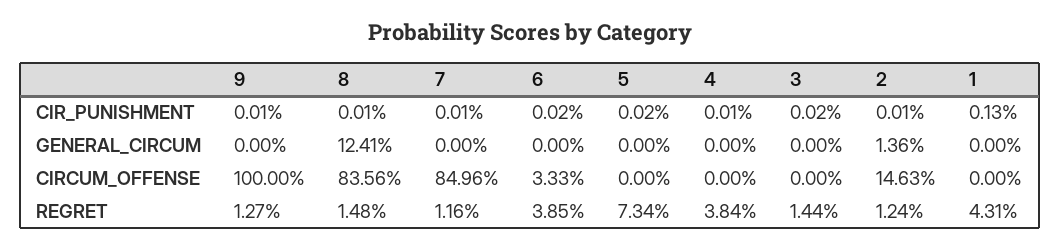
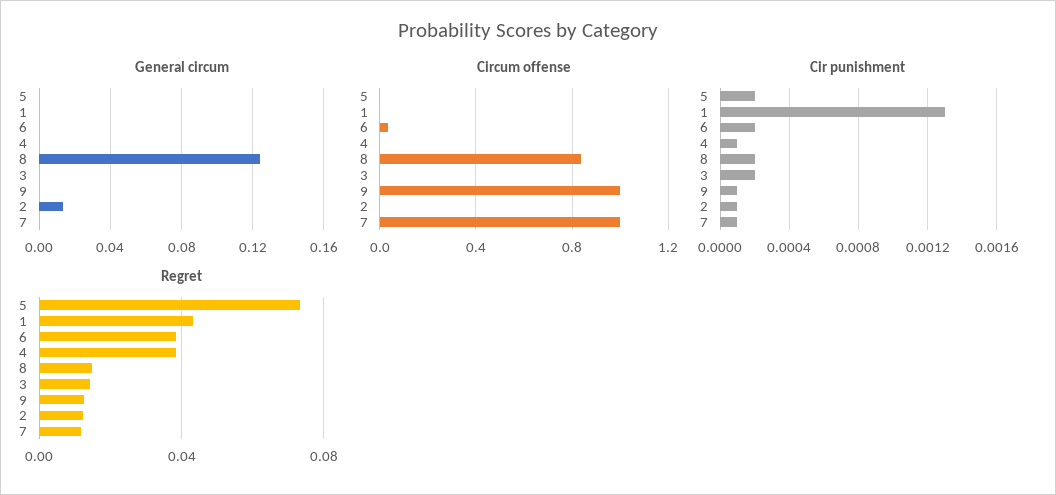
CIR_PUNISHMENT, 8: 0.0001 -> 0.0002
CIRCUM_OFFENSE, 7: 0.8496 -> 1
CIRCUM_OFFENSE, 2: 0.1463 -> 0

